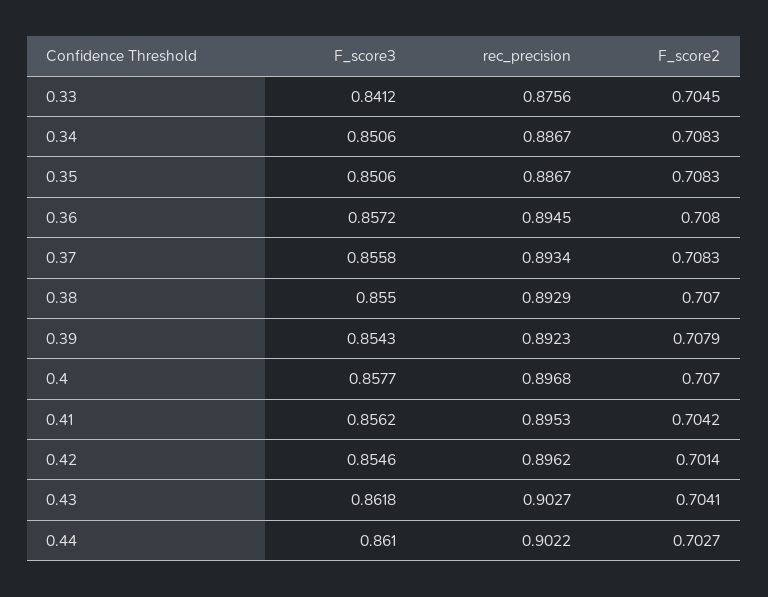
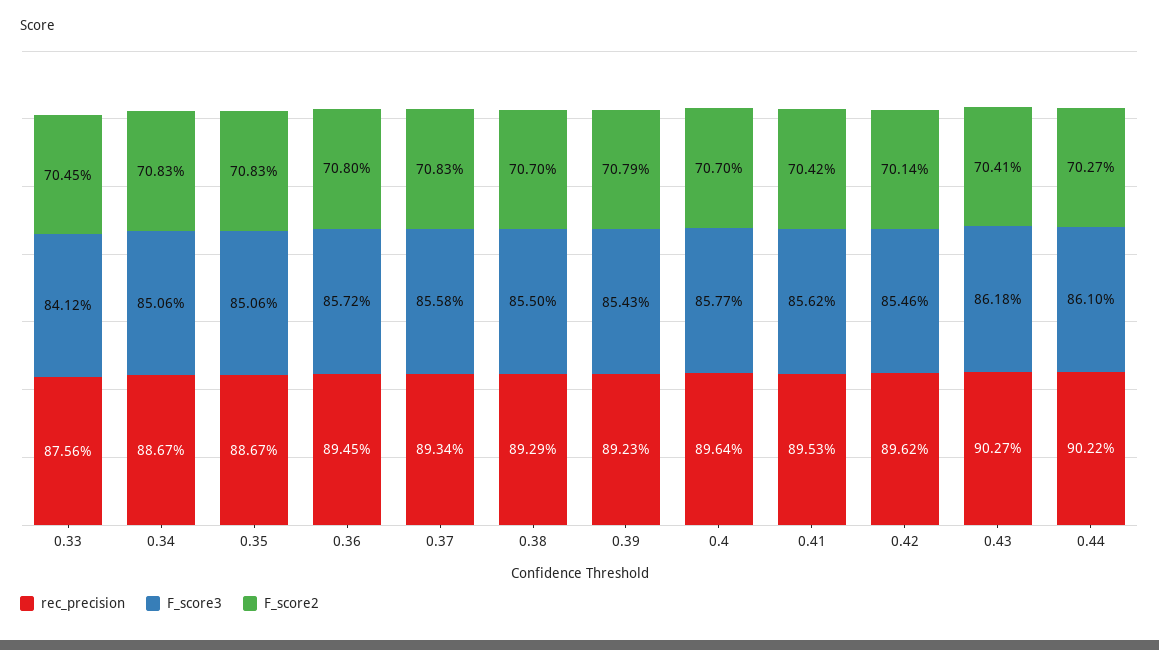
rec_precision, 0.4: 0.8968 -> 0.8964

